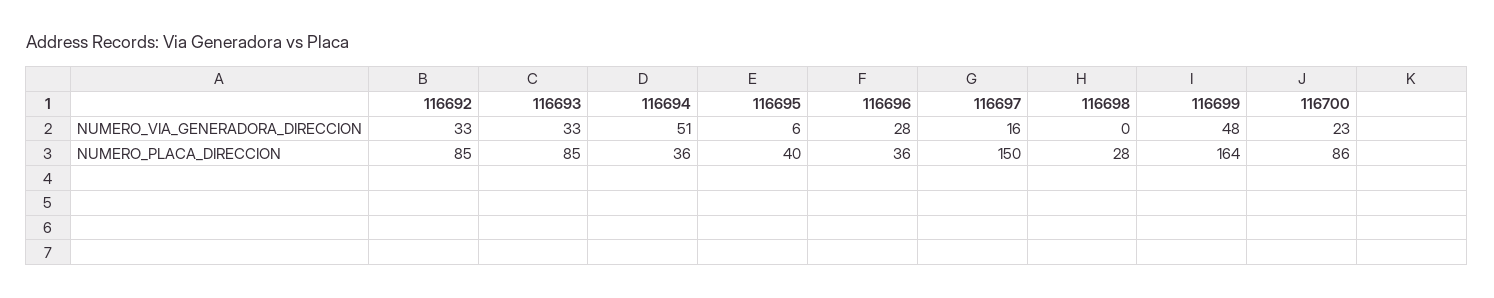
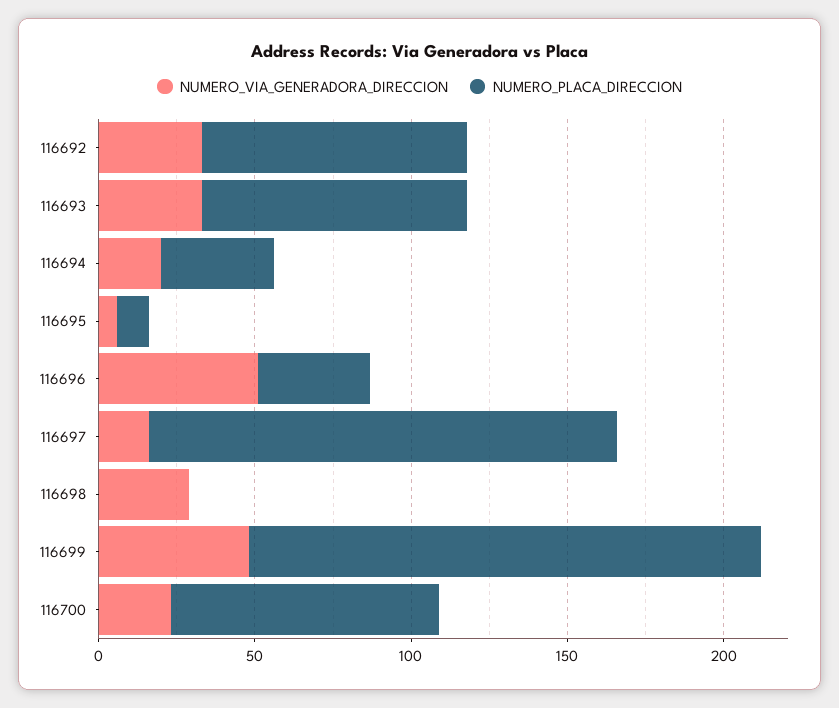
NUMERO_VIA_GENERADORA_DIRECCION, 116694: 51 -> 20
NUMERO_VIA_GENERADORA_DIRECCION, 116696: 28 -> 50
NUMERO_VIA_GENERADORA_DIRECCION, 116698: 0 -> 30
NUMERO_PLACA_DIRECCION, 116695: 40 -> 10
NUMERO_PLACA_DIRECCION, 116698: 28 -> 0

